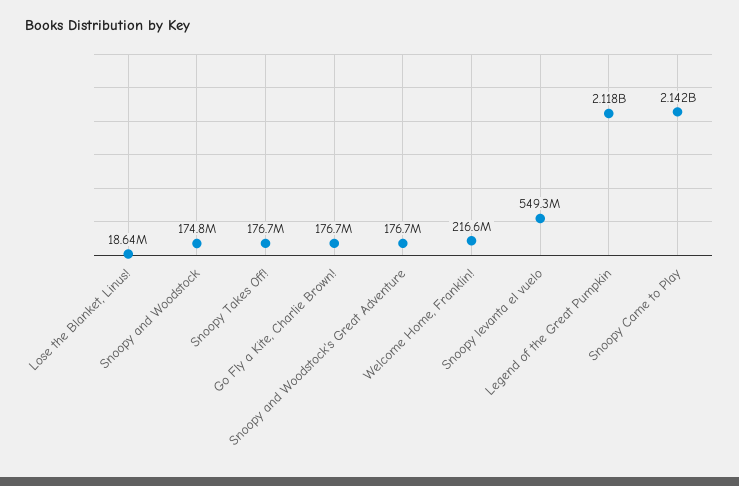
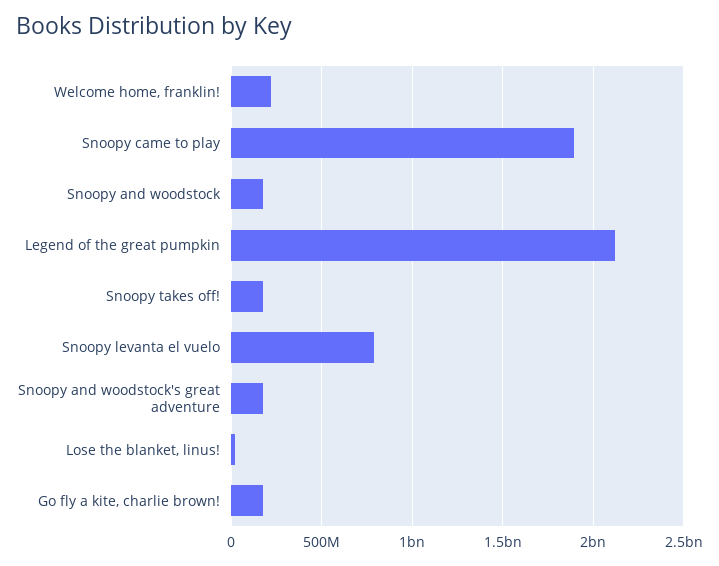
Snoopy levanta el vuelo: 549300000 -> 800000000
Snoopy Came to Play: 2142000000 -> 1900000000

